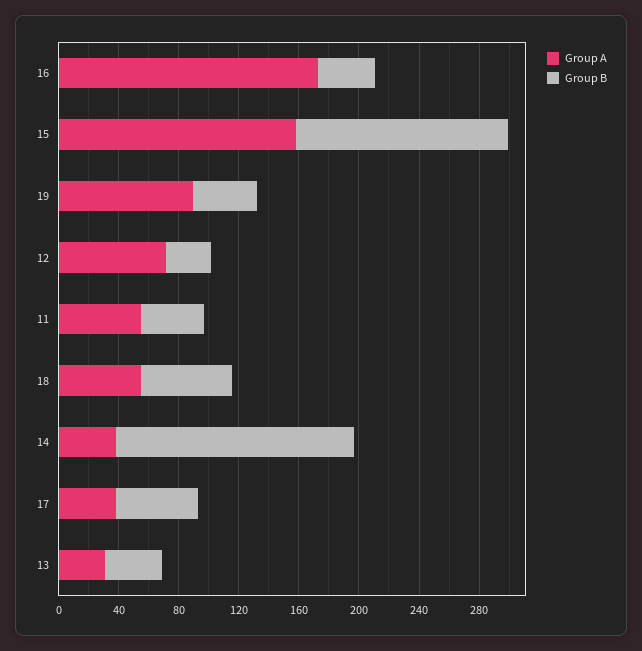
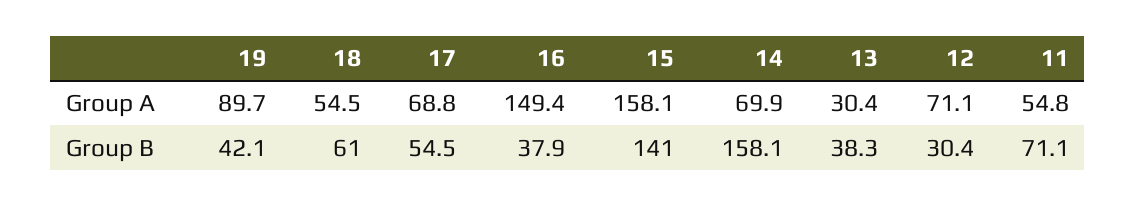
Group A, 16: 170 -> 149.4
Group B, 11: 40 -> 71.1
Group A, 14: 40 -> 69.9
Group A, 17: 40 -> 68.8

